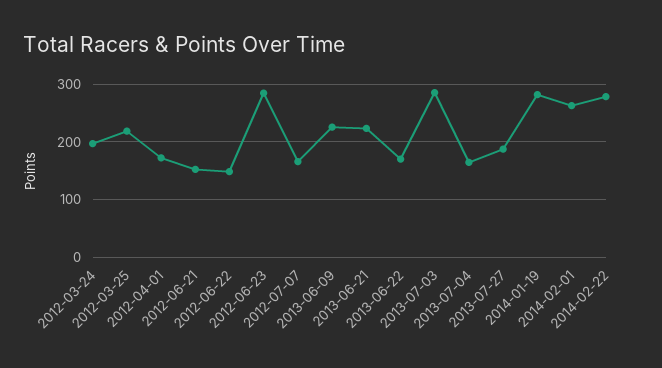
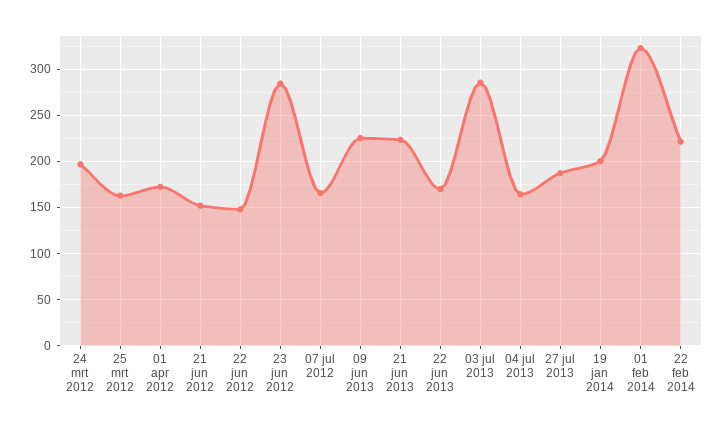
2012-03-25: 220 -> 160
2014-01-19: 280 -> 200
2014-02-01: 260 -> 320
2014-02-22: 280 -> 220

